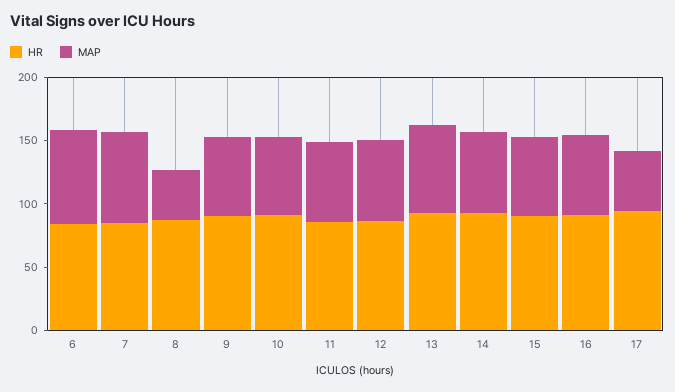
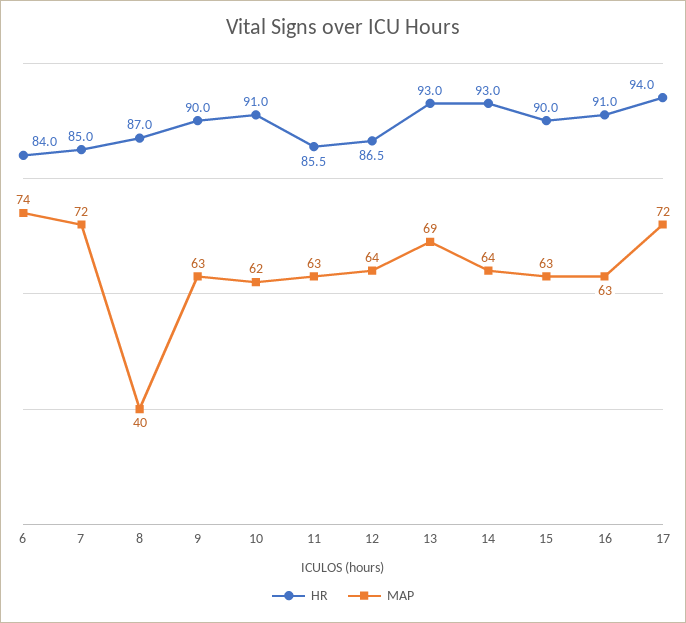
MAP, 17: 50 -> 72

